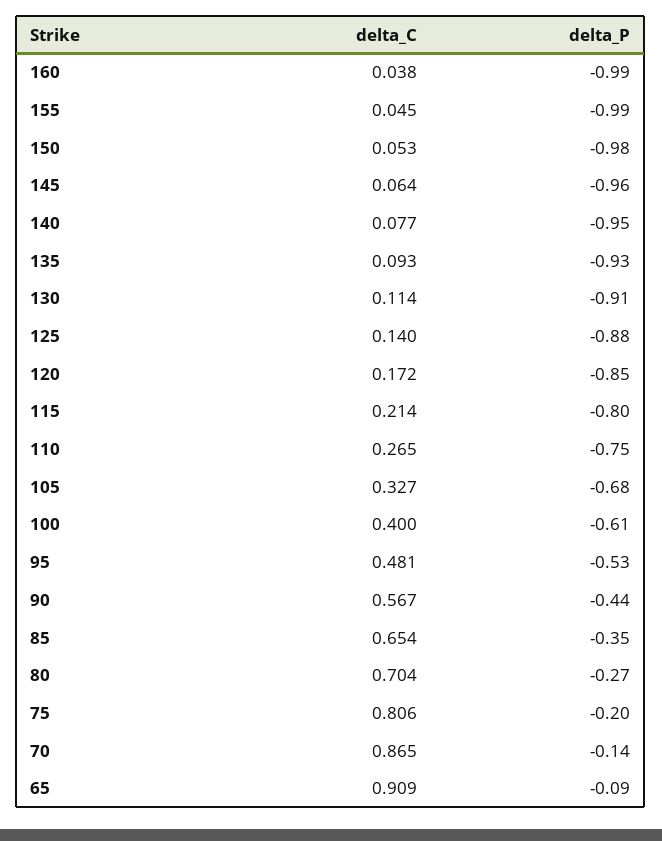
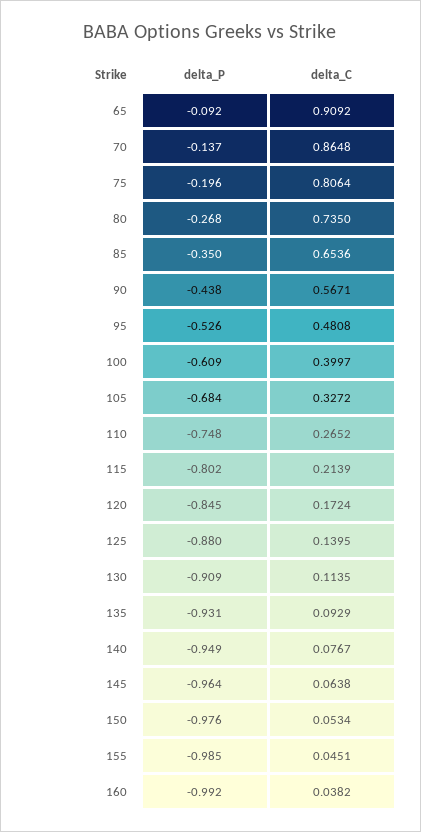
delta_C, 80: 0.704 -> 0.735

